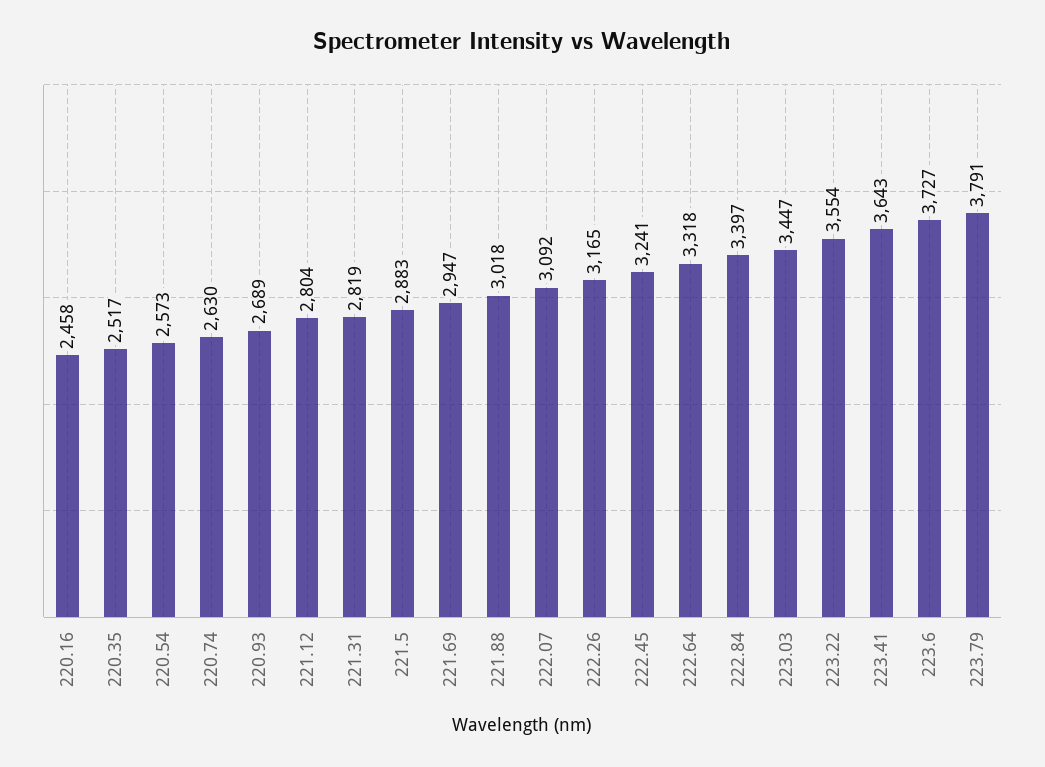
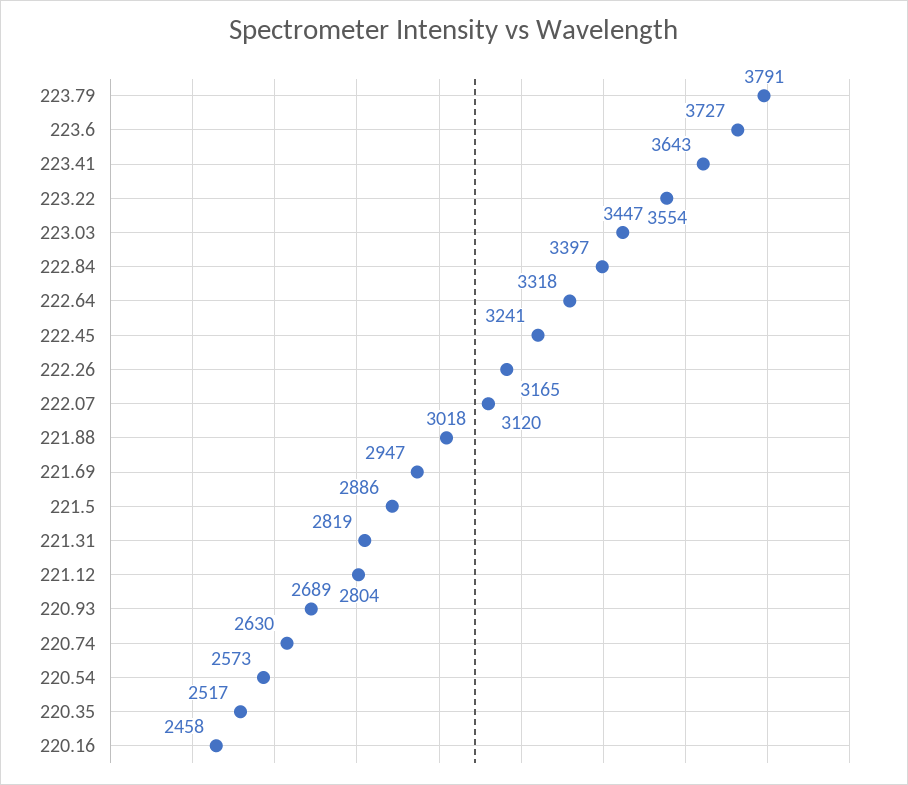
221.5: 2883 -> 2886
222.07: 3092 -> 3120

